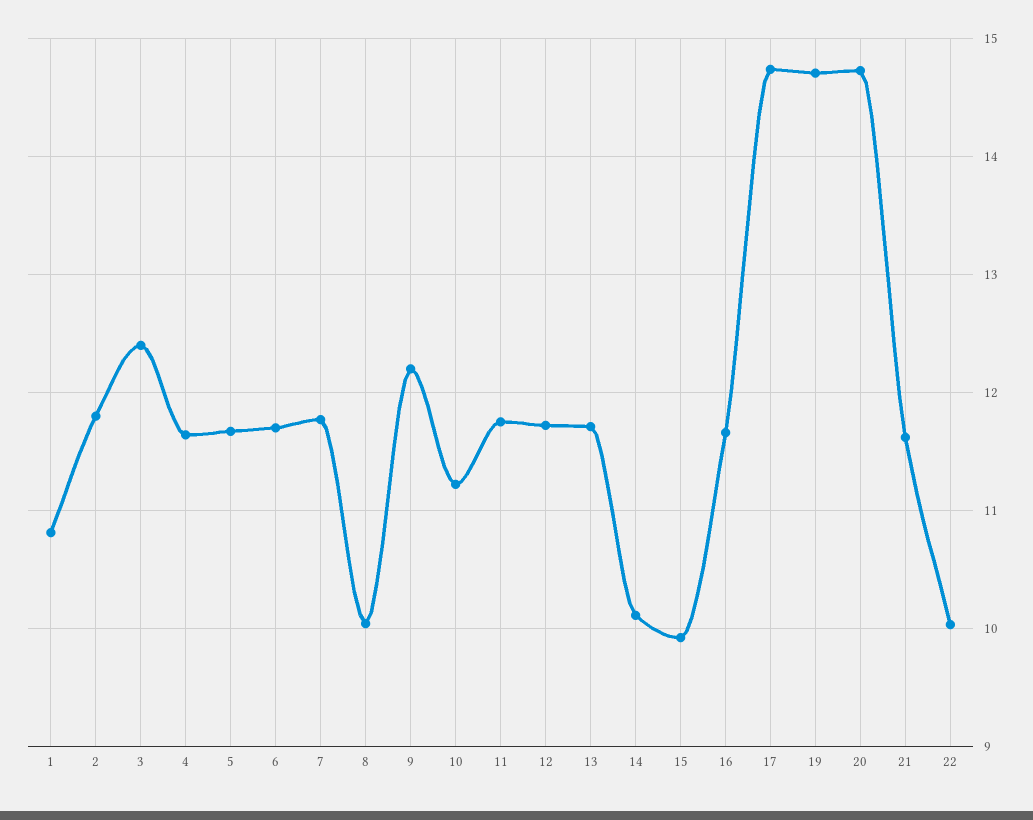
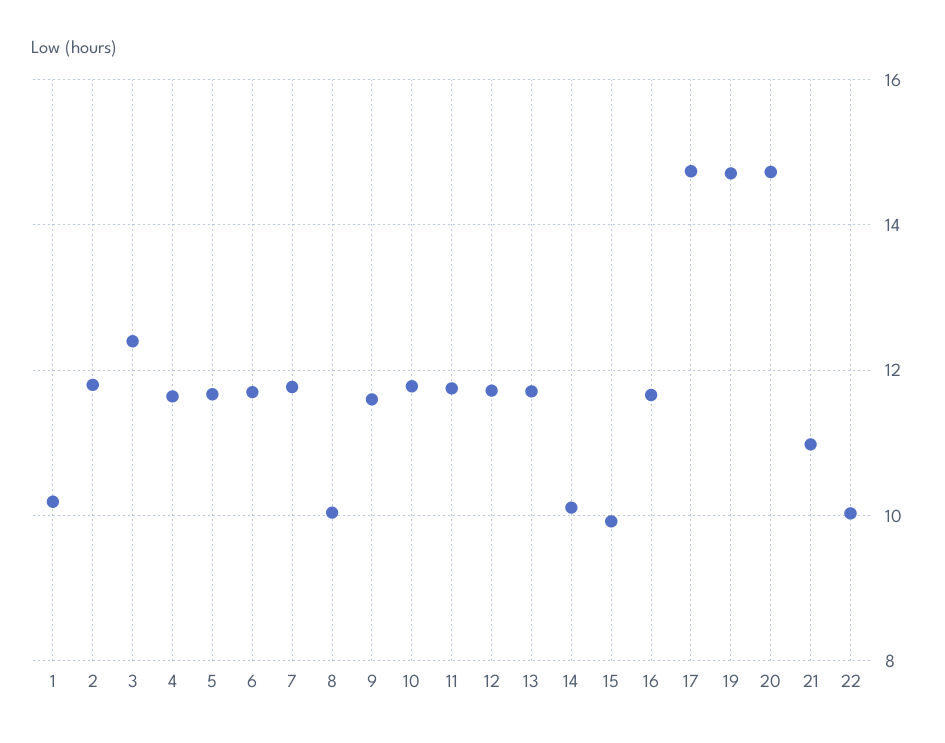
1: 10.8 -> 10.2
9: 12.2 -> 11.6
10: 11.2 -> 11.8
21: 11.6 -> 11

